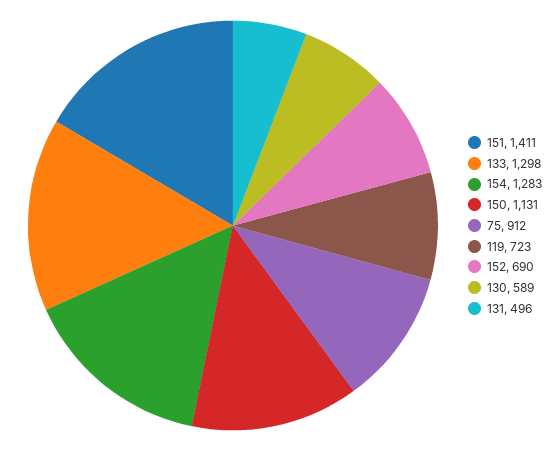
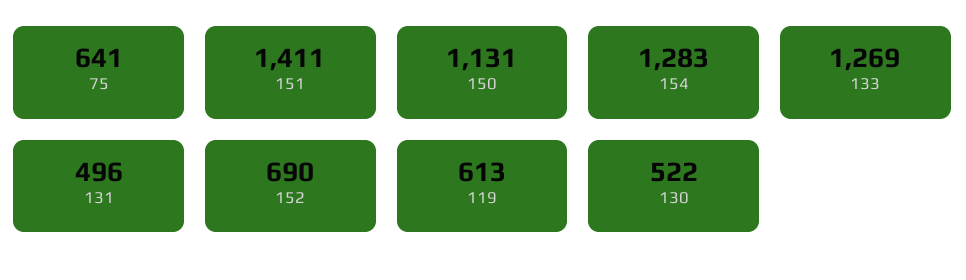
133: 1298 -> 1269
75: 912 -> 641
119: 723 -> 613
130: 589 -> 522

